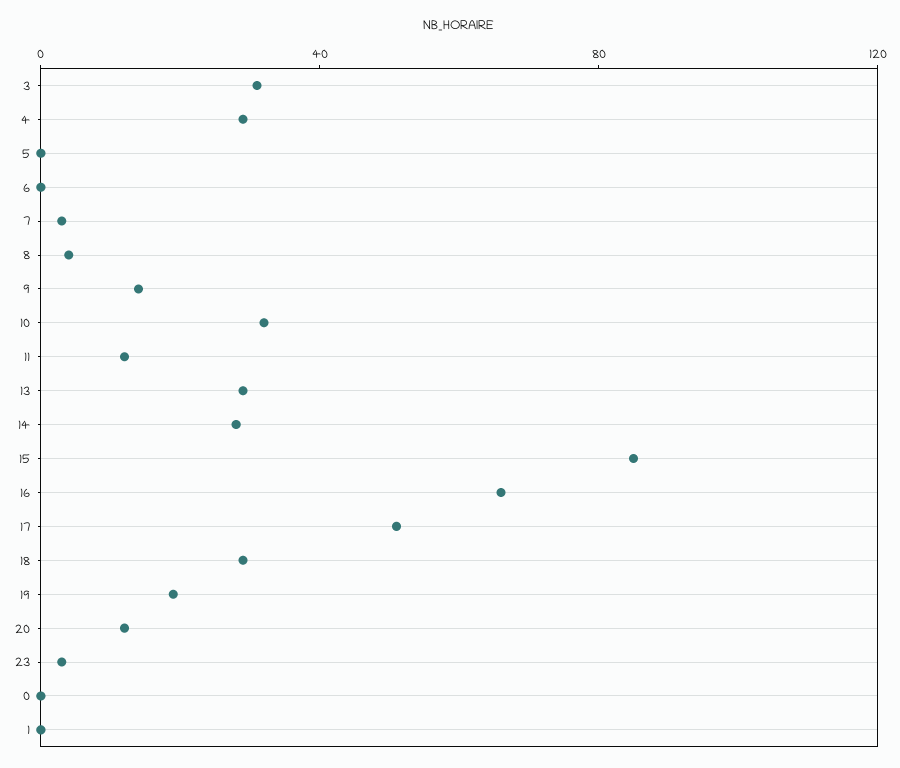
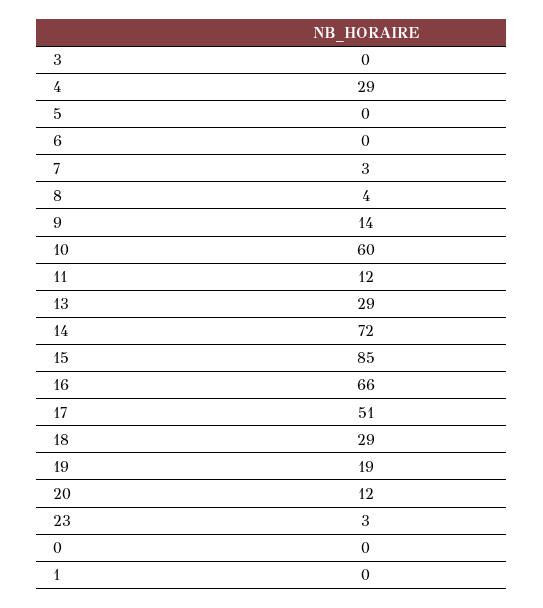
3: 30 -> 0
10: 30 -> 60
14: 30 -> 72

